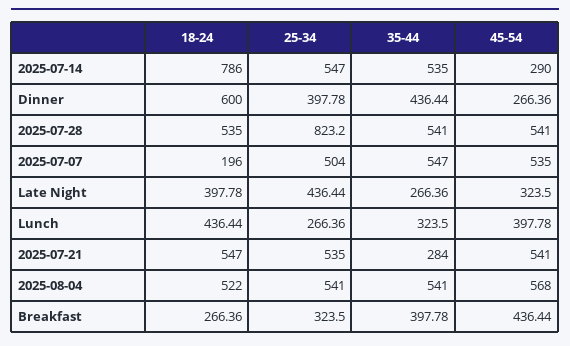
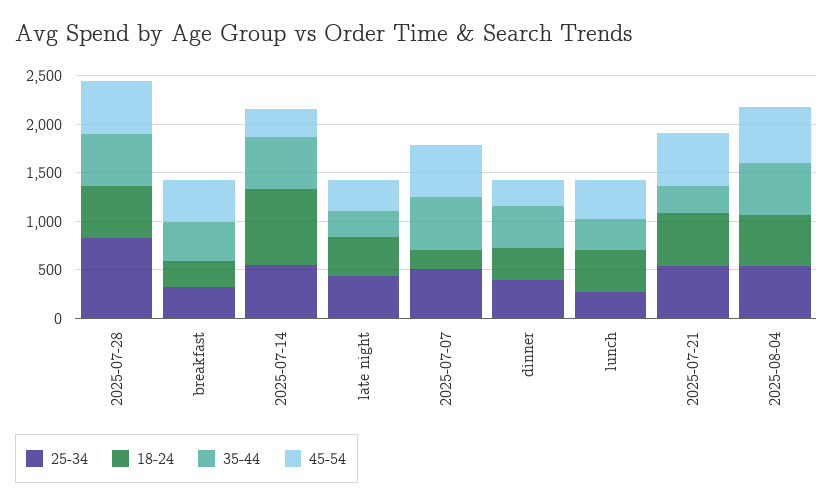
18-24, Dinner: 600 -> 300

